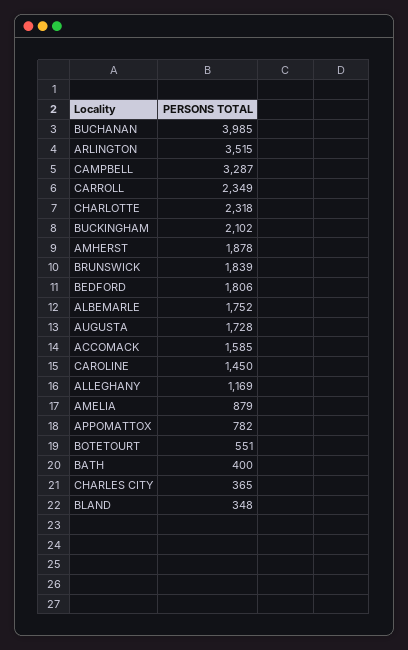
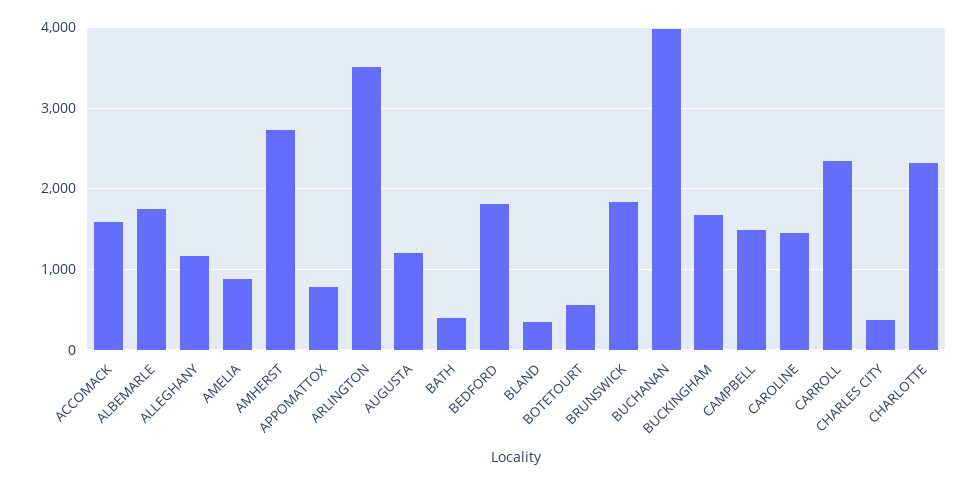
CAMPBELL: 3287 -> 1500
BUCKINGHAM: 2102 -> 1700
AMHERST: 1878 -> 2700
AUGUSTA: 1728 -> 1200

